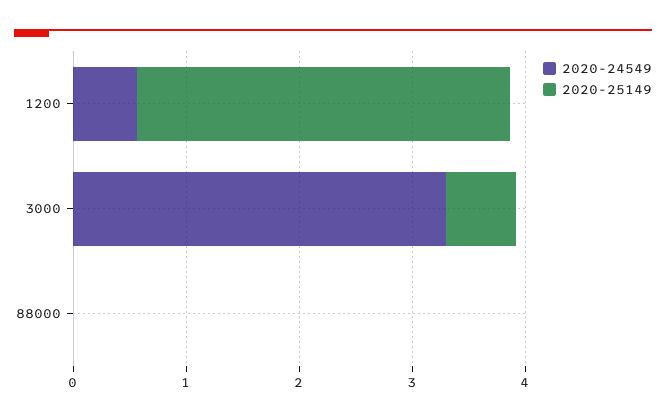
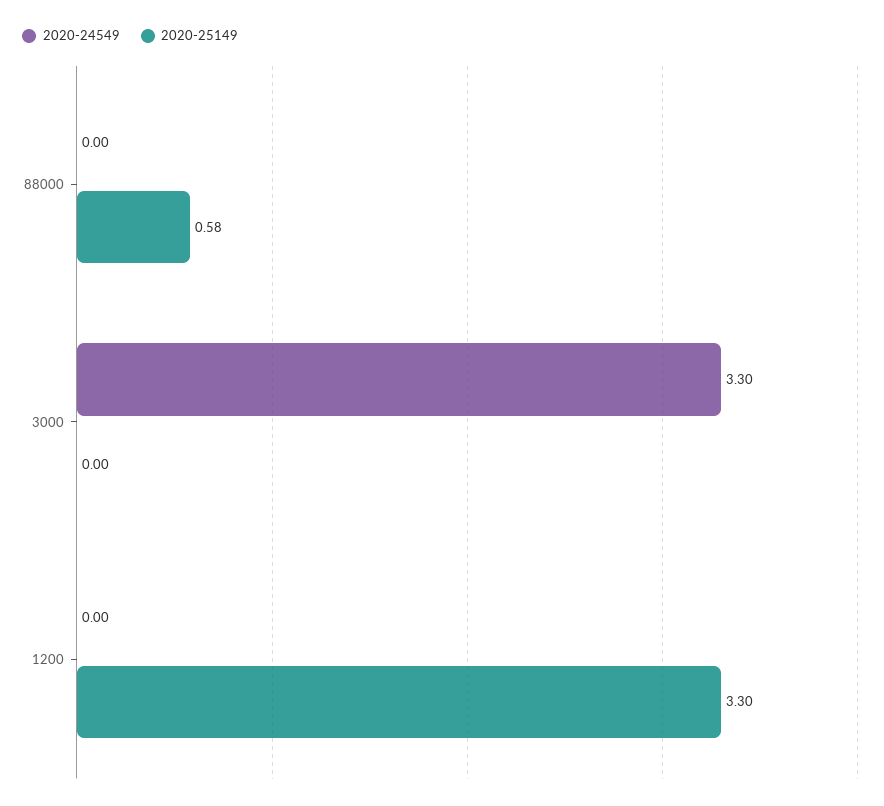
2020-24549, 1200: 0.6 -> 0
2020-25149, 3000: 0.6 -> 0
2020-25149, 88000: 0 -> 0.58

